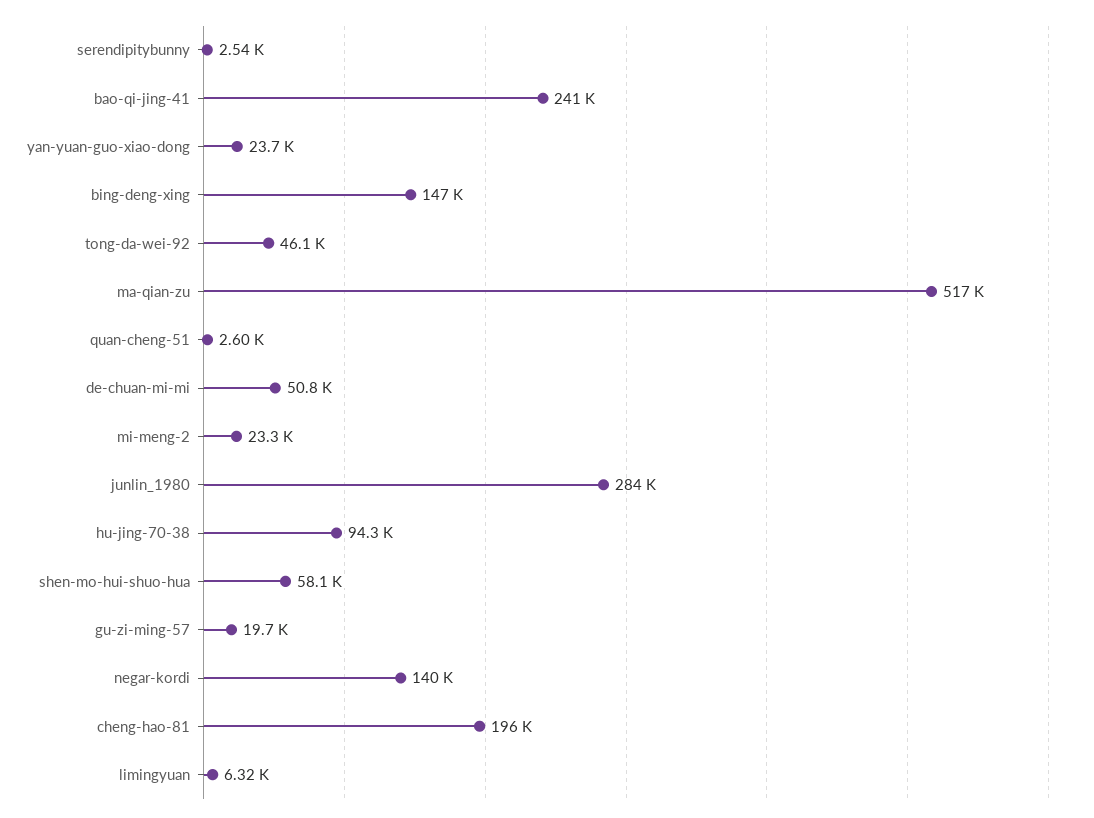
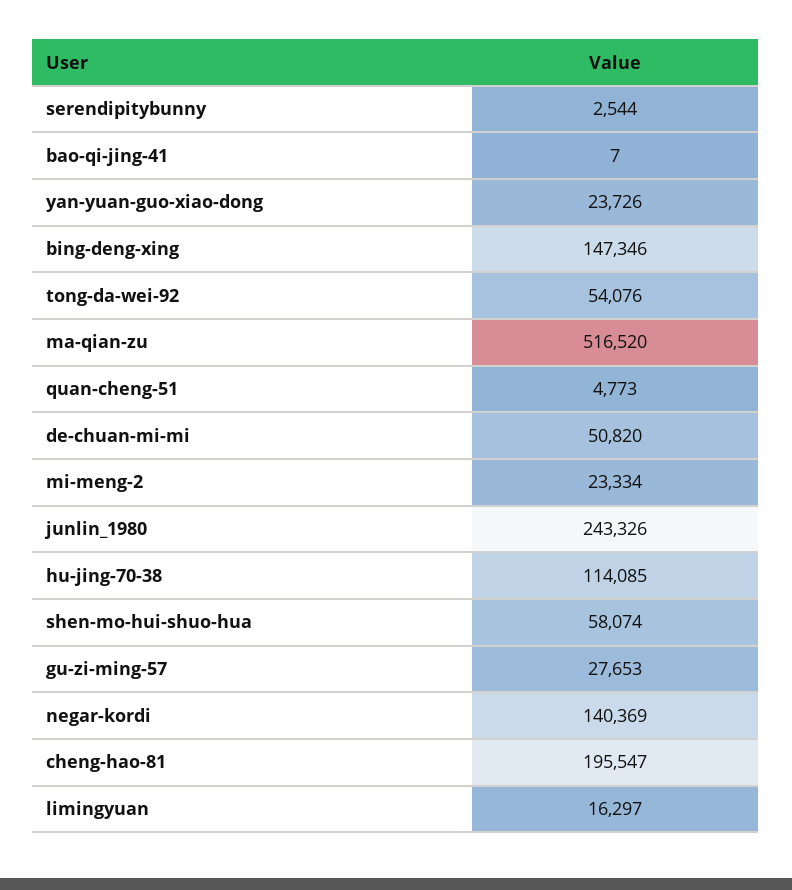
bao-qi-jing-41: 241000 -> 7
tong-da-wei-92: 46100 -> 54076
quan-cheng-51: 2600 -> 4773
junlin_1980: 284000 -> 243326
hu-jing-70-38: 94300 -> 114085
gu-zi-ming-57: 19700 -> 27653
limingyuan: 6320 -> 16297

